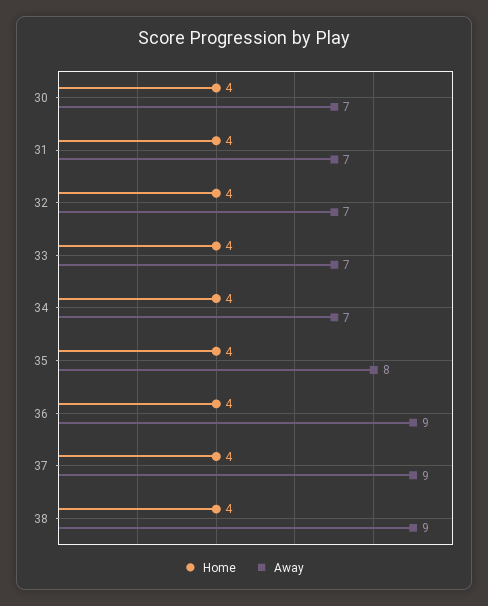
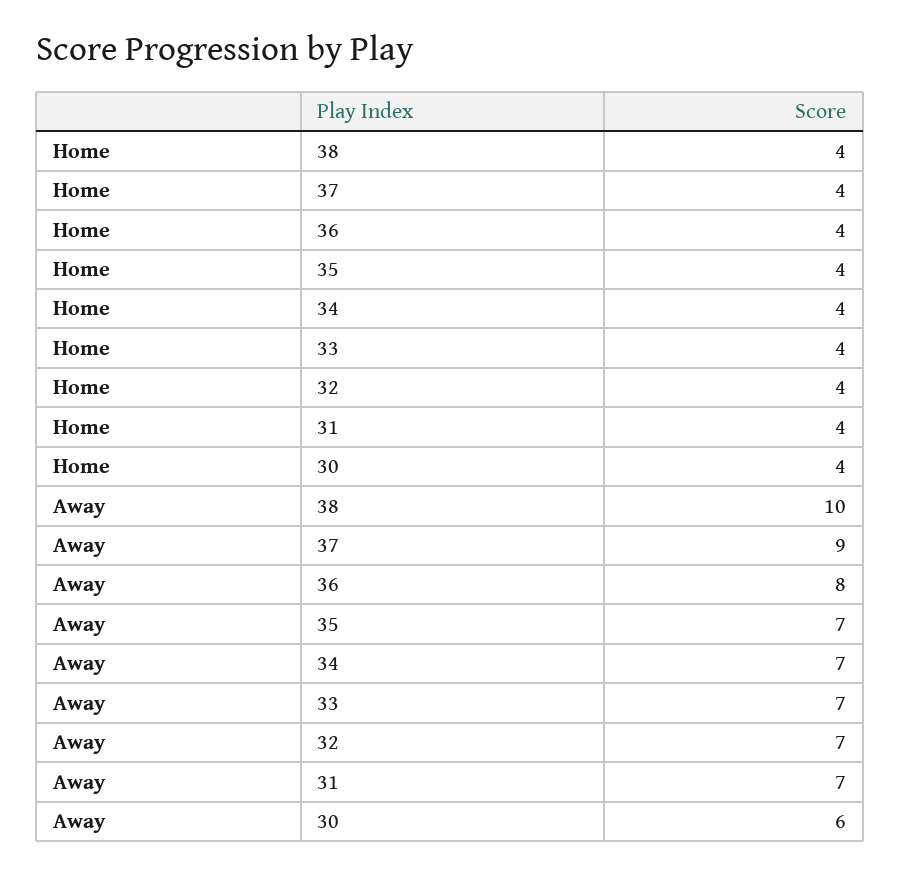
Away, 30: 7 -> 6
Away, 35: 8 -> 7
Away, 36: 9 -> 8
Away, 38: 9 -> 10

